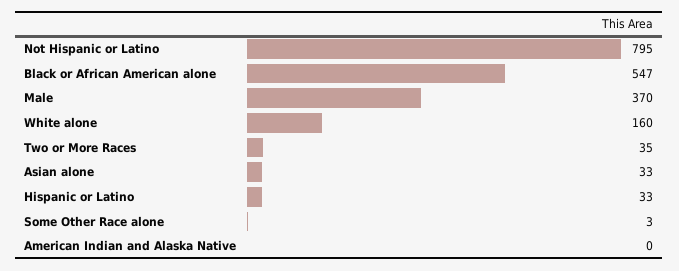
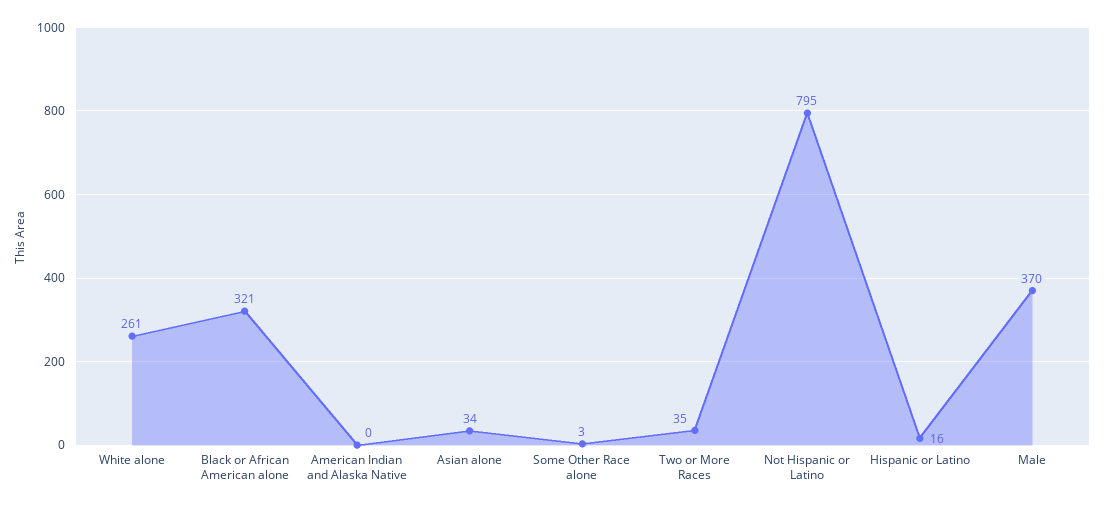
Black or African American alone: 547 -> 321
White alone: 160 -> 261
Asian alone: 33 -> 34
Hispanic or Latino: 33 -> 16

